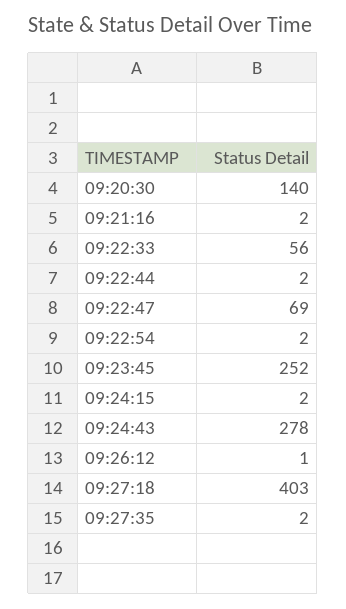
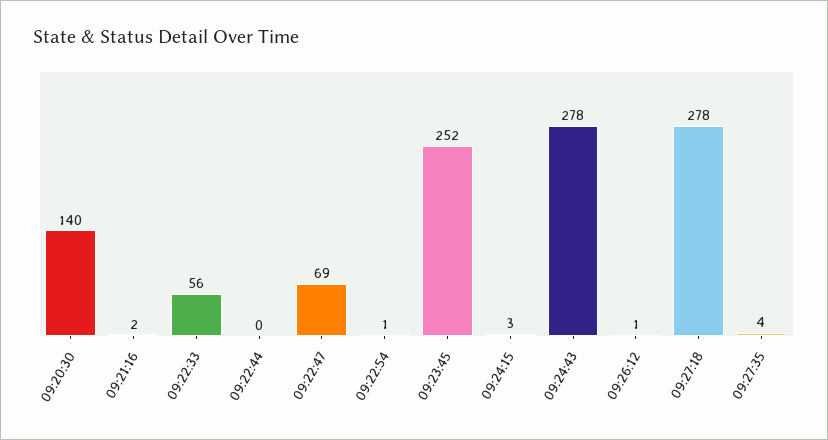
09:22:44: 2 -> 0
09:22:54: 2 -> 1
09:24:15: 2 -> 3
09:27:18: 403 -> 278
09:27:35: 2 -> 4

